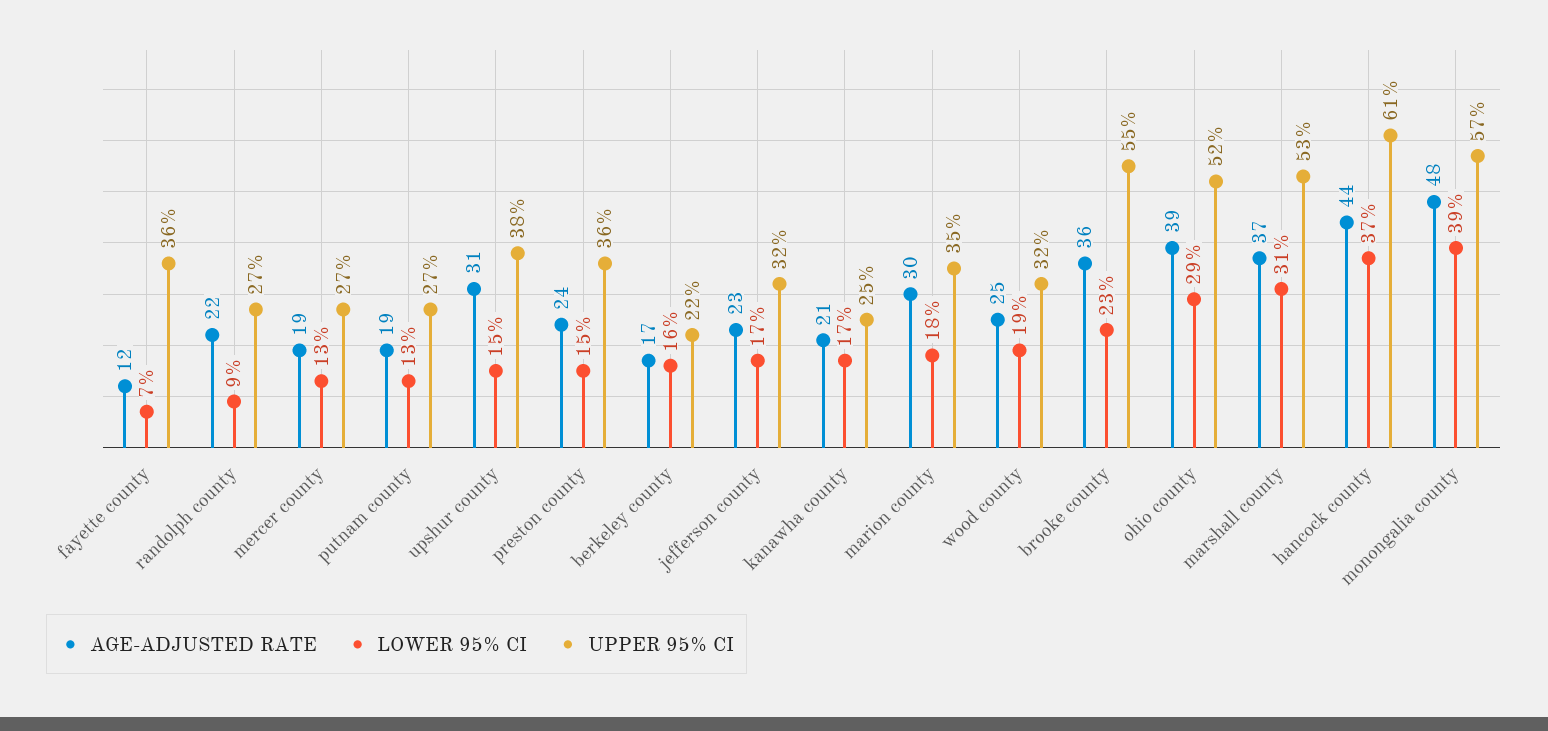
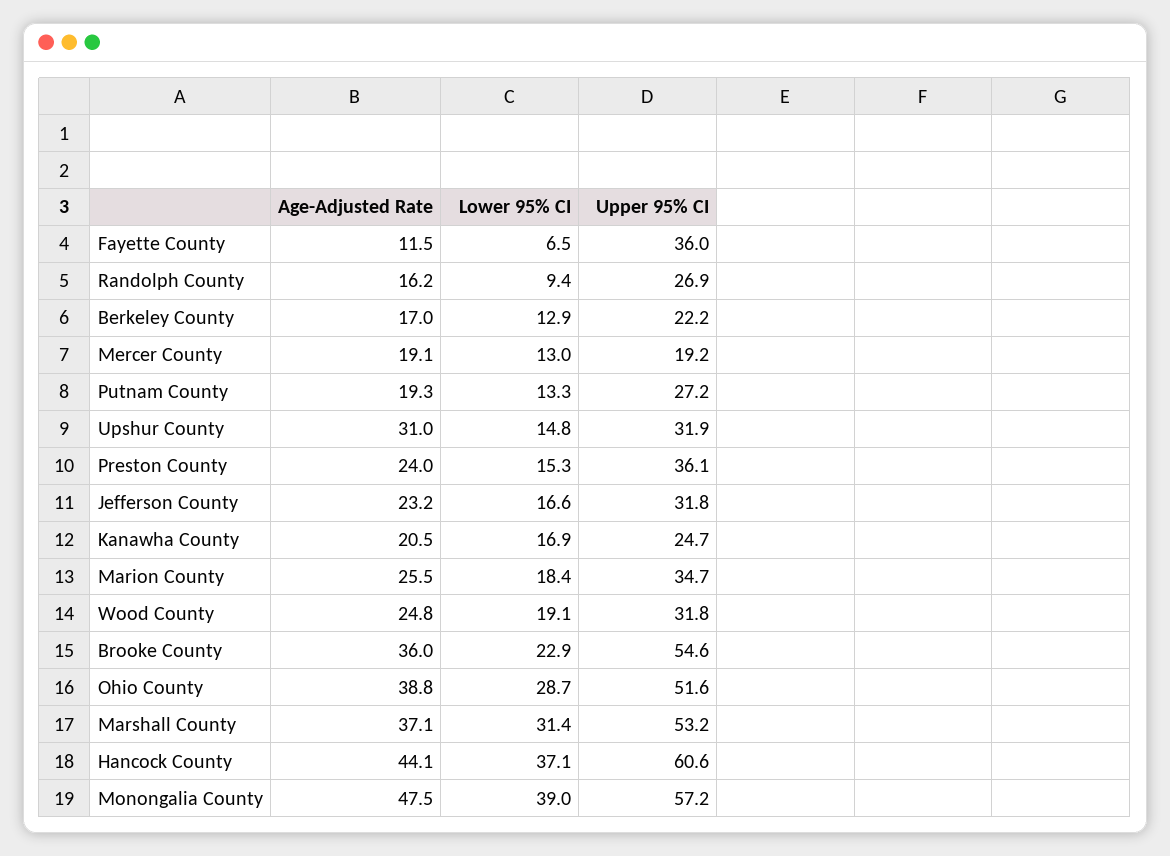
AGE-ADJUSTED RATE, randolph county: 22 -> 16.2
UPPER 95% CI, mercer county: 27 -> 19.2
UPPER 95% CI, upshur county: 38 -> 31.9
LOWER 95% CI, berkeley county: 16 -> 12.9
AGE-ADJUSTED RATE, marion county: 30 -> 25.5

